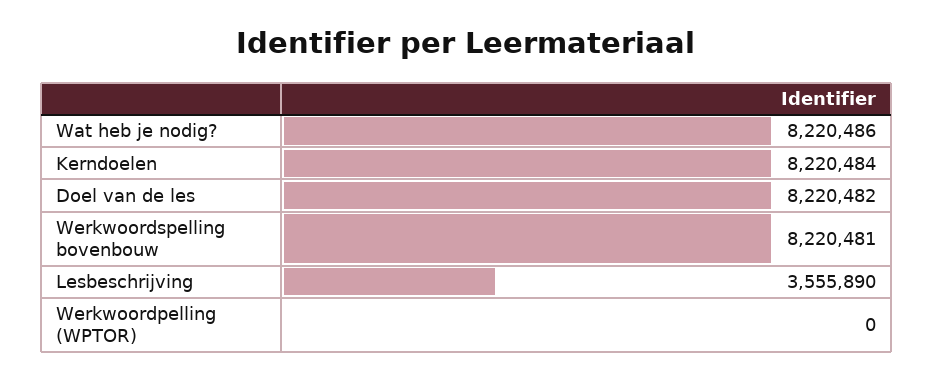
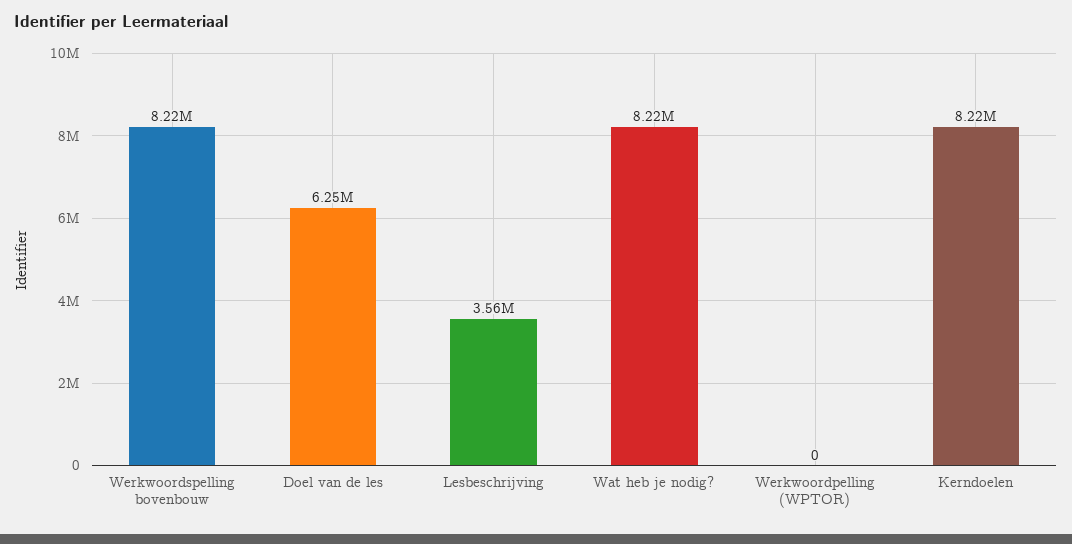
Doel van de les: 8220482 -> 6250000

